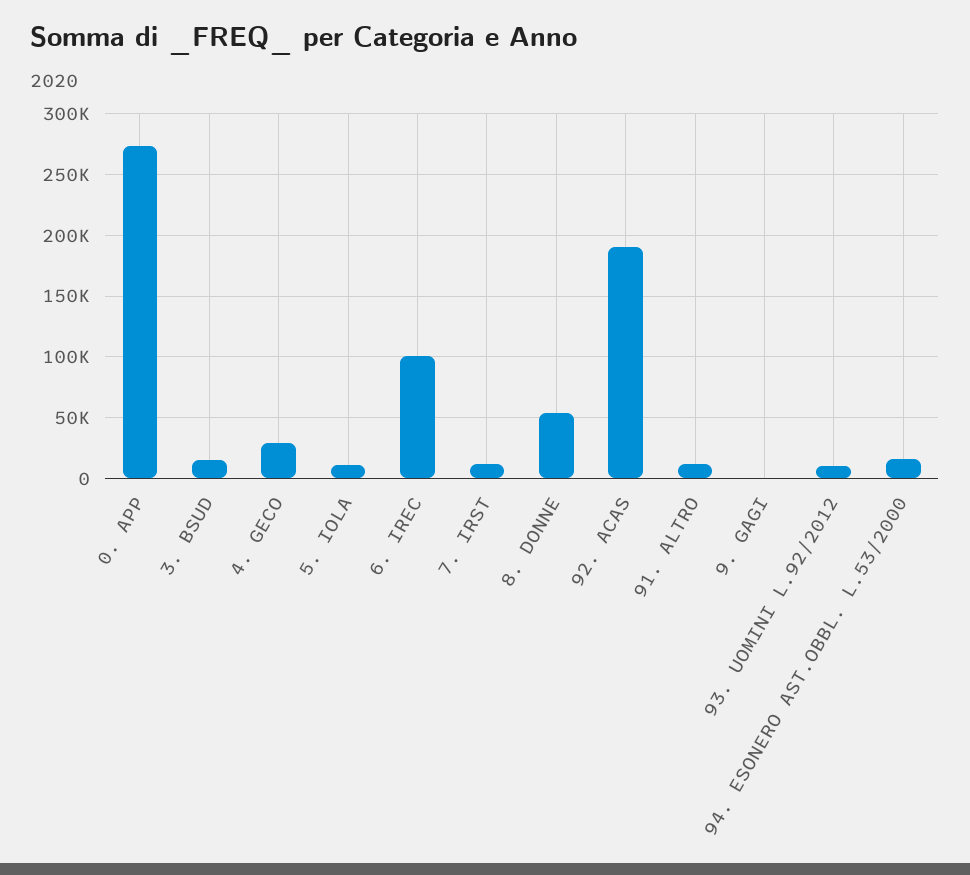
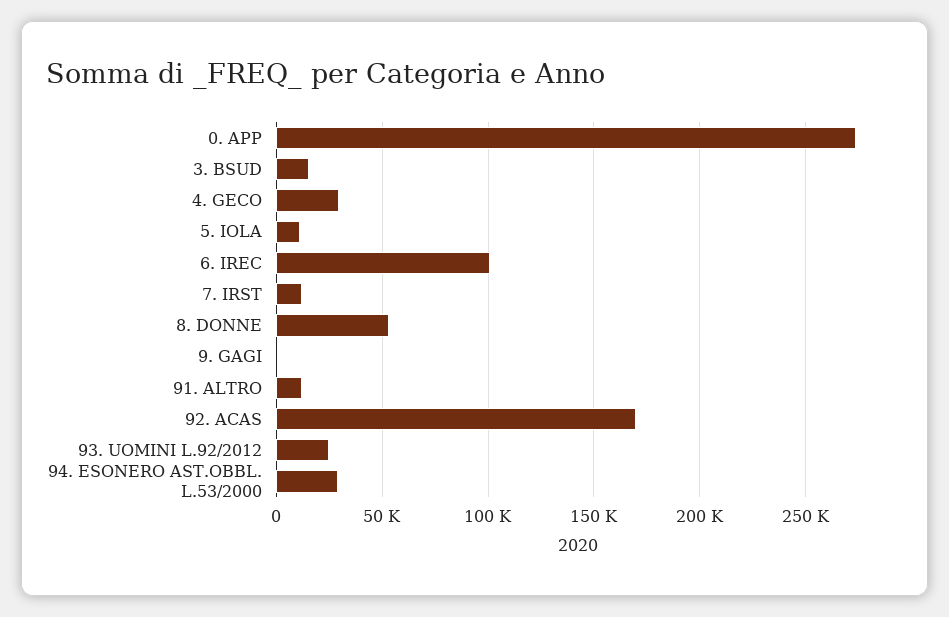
92. ACAS: 190000 -> 170000
93. UOMINI L.92/2012: 10000 -> 25000
94. ESONERO AST.OBBL. L.53/2000: 15000 -> 30000

